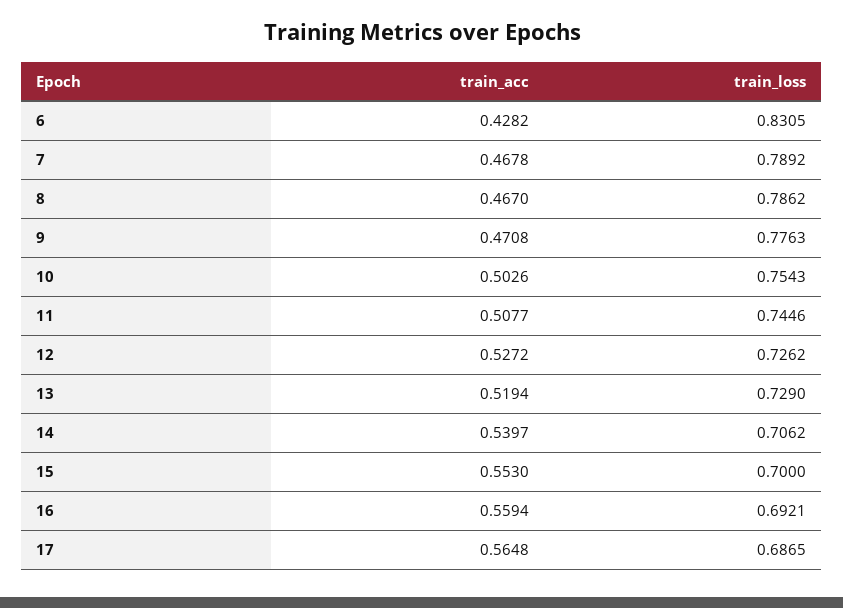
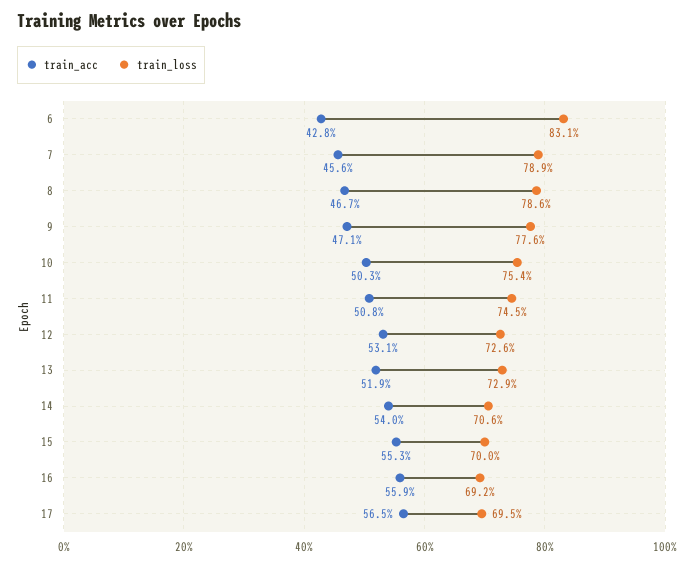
train_acc, 7: 0.4678 -> 0.456
train_acc, 12: 0.5272 -> 0.531
train_loss, 17: 0.6865 -> 0.695

